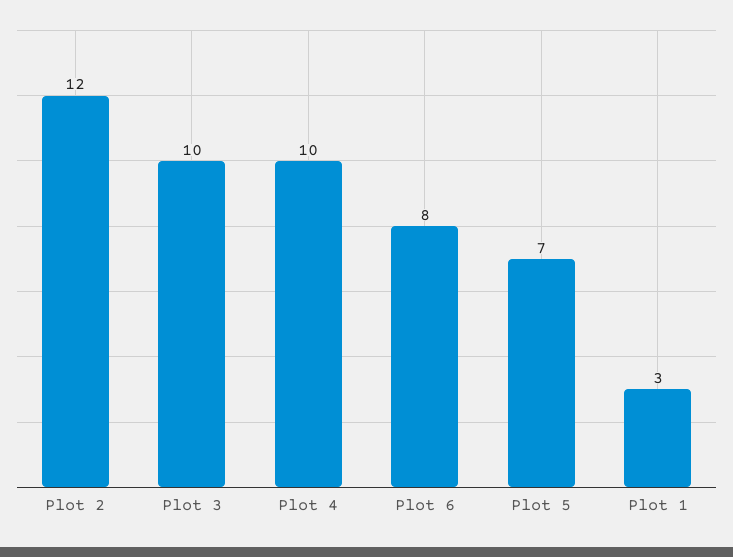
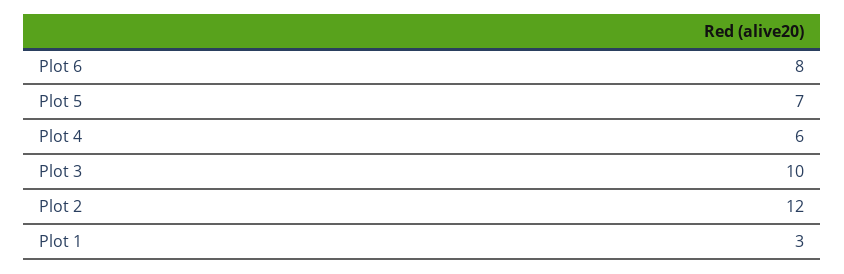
Plot 4: 10 -> 6

